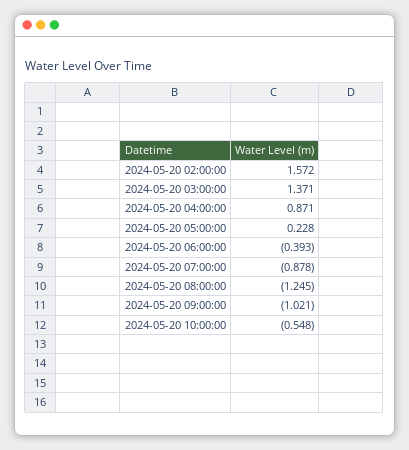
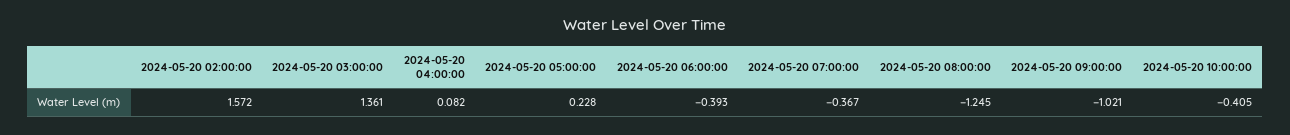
2024-05-20 03:00:00: 1.371 -> 1.361
2024-05-20 04:00:00: 0.871 -> 0.082
2024-05-20 07:00:00: -0.878 -> -0.367
2024-05-20 10:00:00: -0.548 -> -0.405

